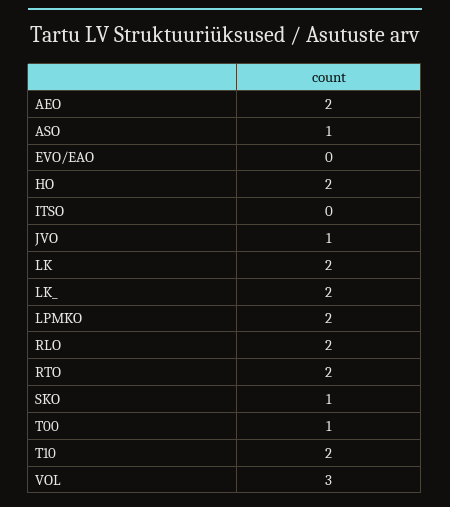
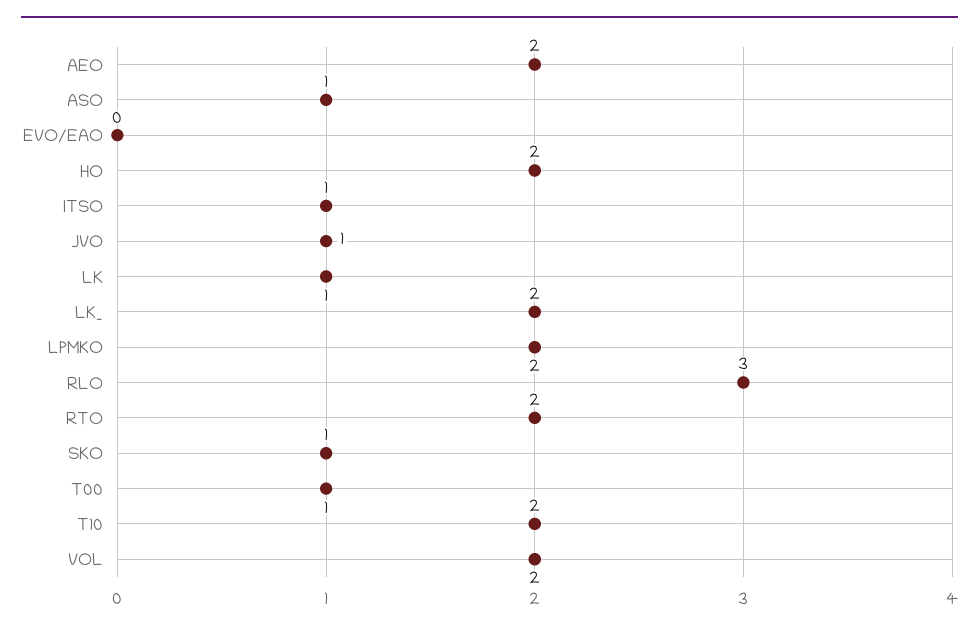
ITSO: 0 -> 1
LK: 2 -> 1
RLO: 2 -> 3
VOL: 3 -> 2

